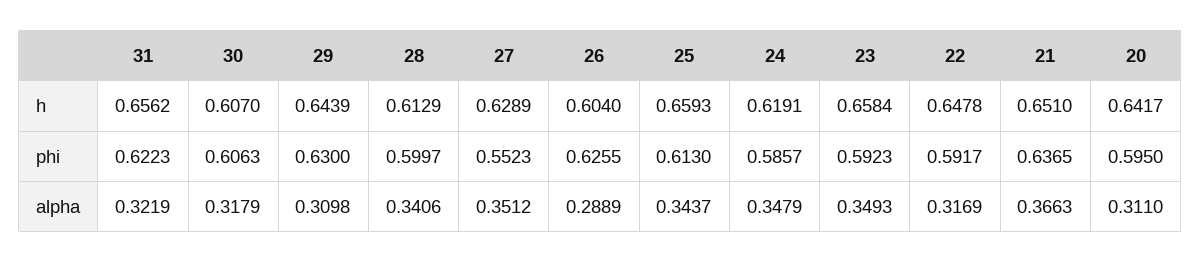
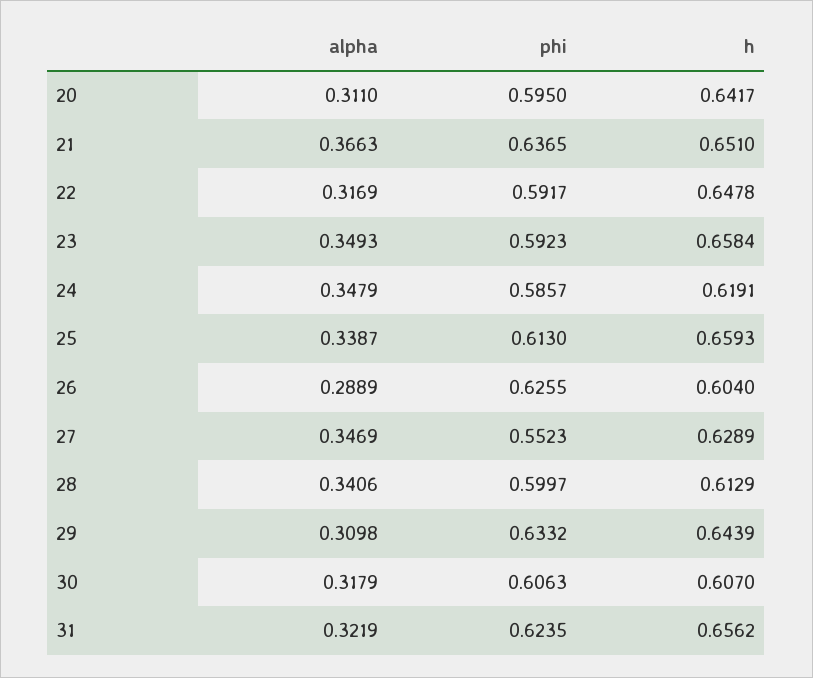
31, phi: 0.6223 -> 0.6235
29, phi: 0.63 -> 0.6332
27, alpha: 0.3512 -> 0.3469
25, alpha: 0.3437 -> 0.3387

